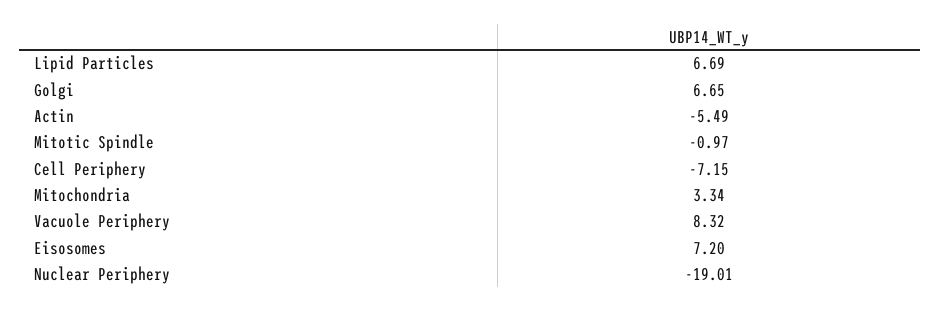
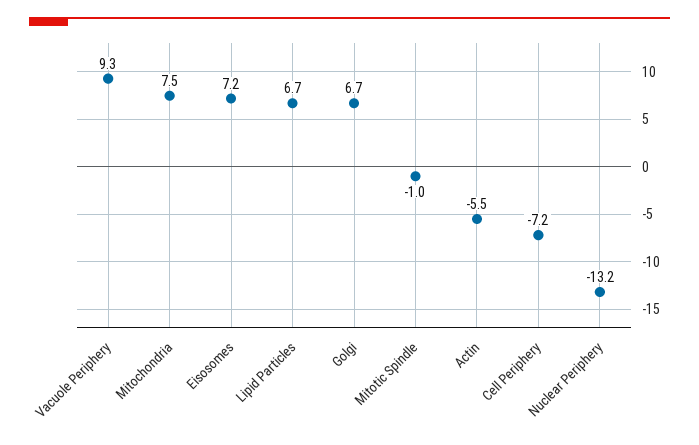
Mitochondria: 3.34 -> 7.5
Vacuole Periphery: 8.32 -> 9.3
Nuclear Periphery: -19.01 -> -13.2

